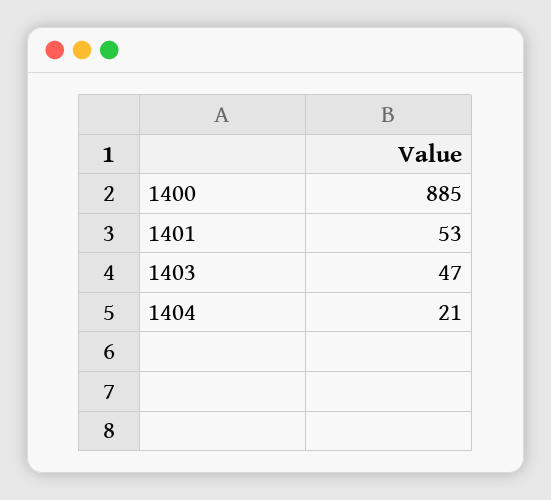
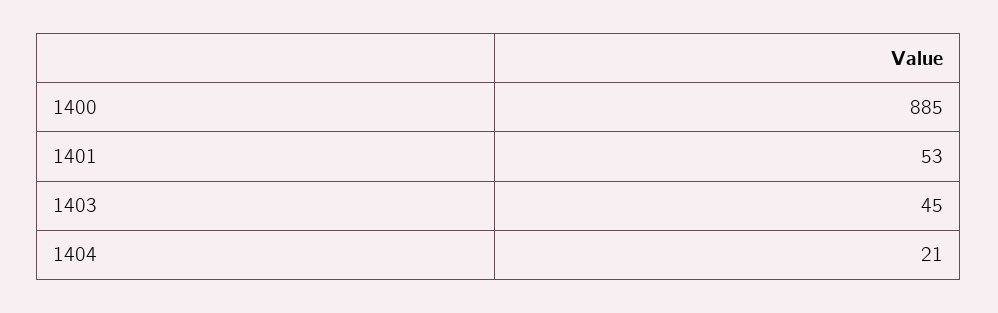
1403: 47 -> 45

